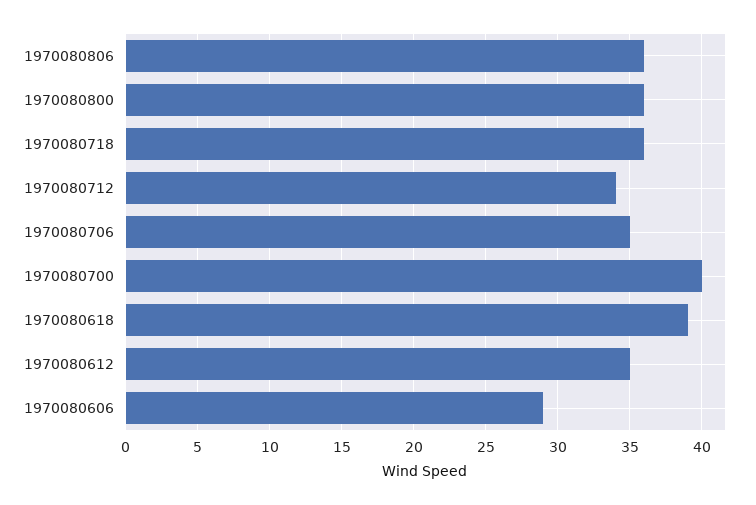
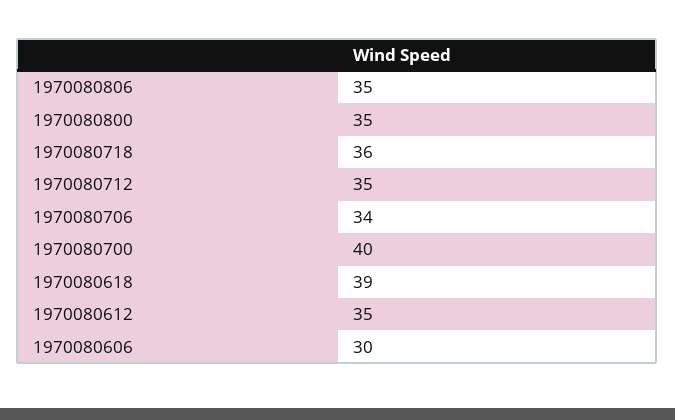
1970080806: 36 -> 35
1970080800: 36 -> 35
1970080712: 34 -> 35
1970080706: 35 -> 34
1970080606: 29 -> 30

